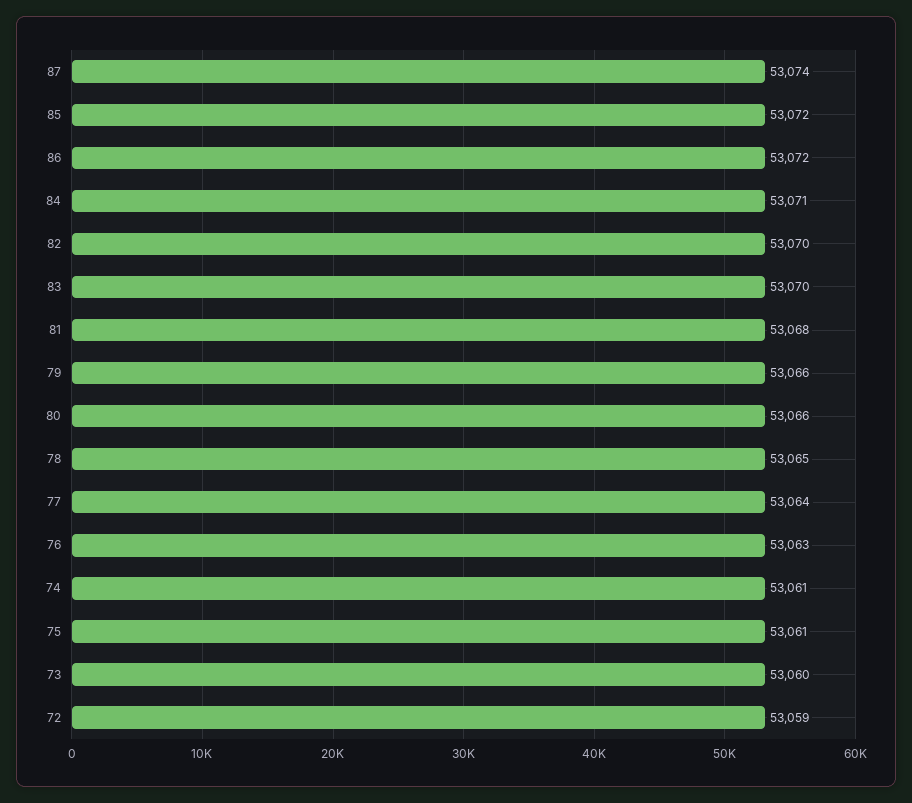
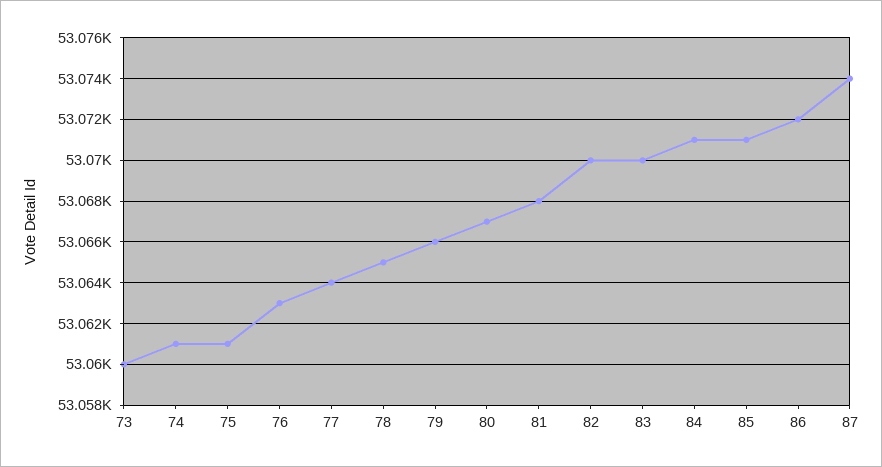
85: 53072 -> 53071
80: 53066 -> 53067
72: 53059 -> none

